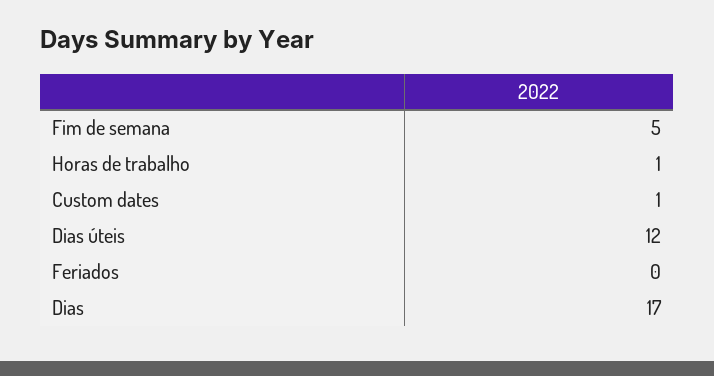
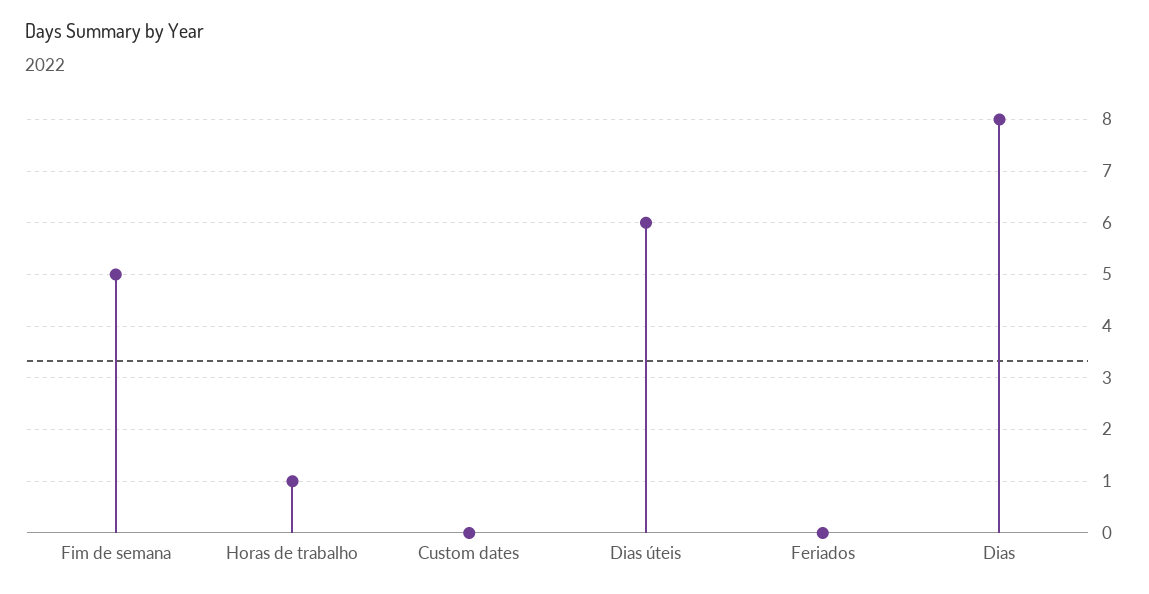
Custom dates: 1 -> 0
Dias úteis: 12 -> 6
Dias: 17 -> 8

